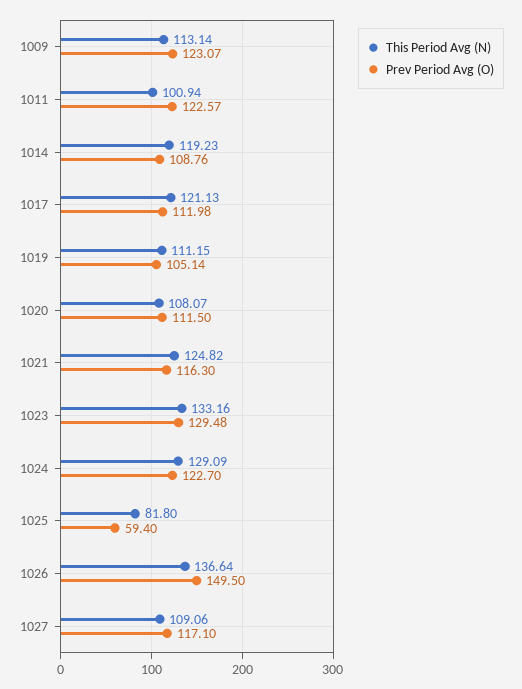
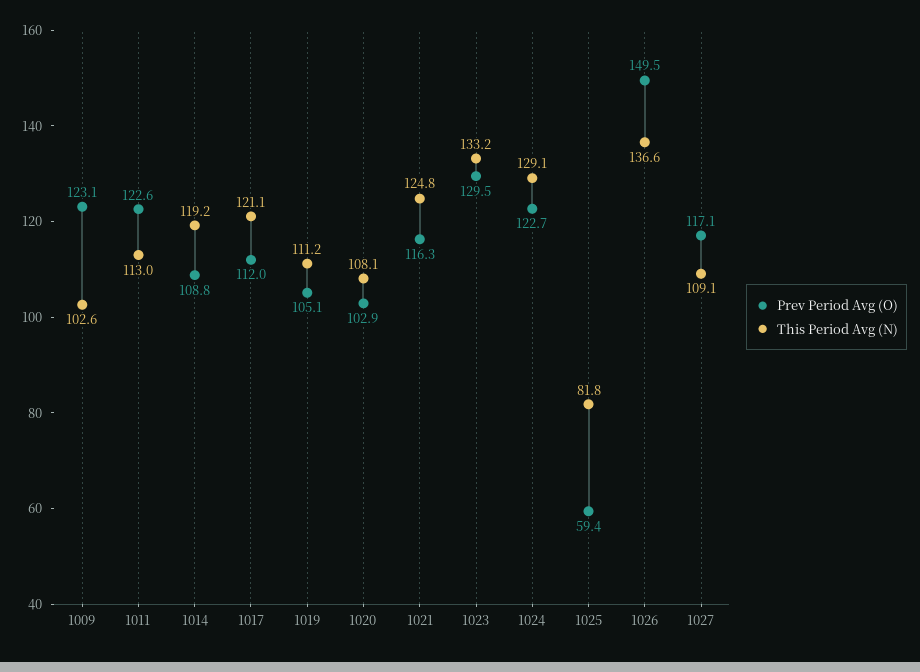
This Period Avg (N), 1009: 113.14 -> 102.6
This Period Avg (N), 1011: 100.94 -> 113
Prev Period Avg (O), 1020: 111.5 -> 102.9

